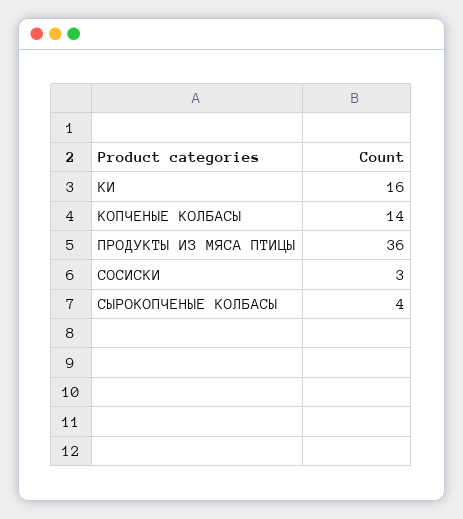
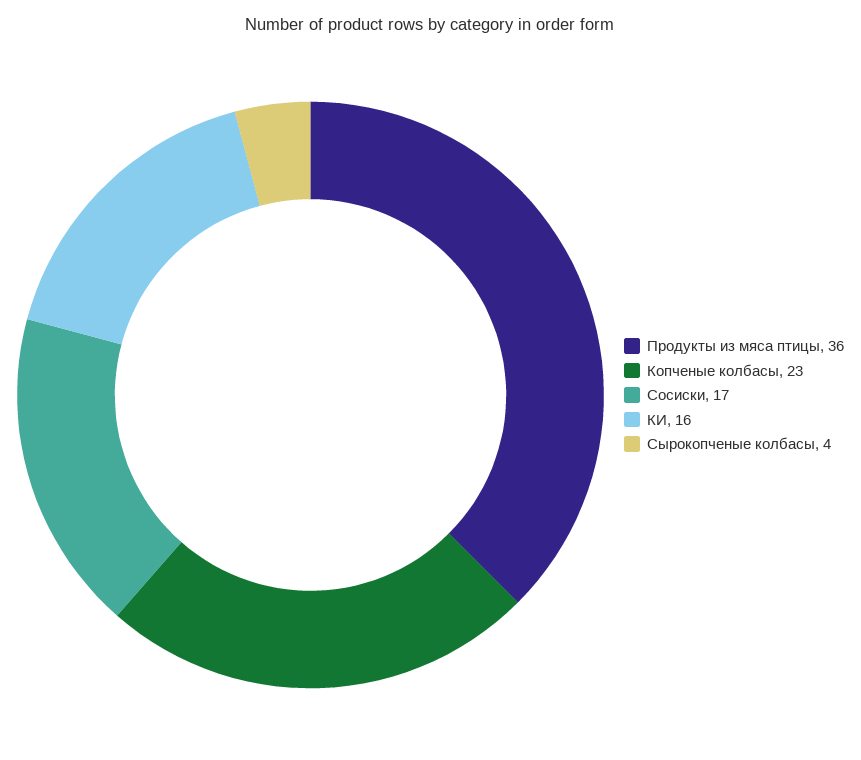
КОПЧЕНЫЕ КОЛБАСЫ: 14 -> 23
СОСИСКИ: 3 -> 17

